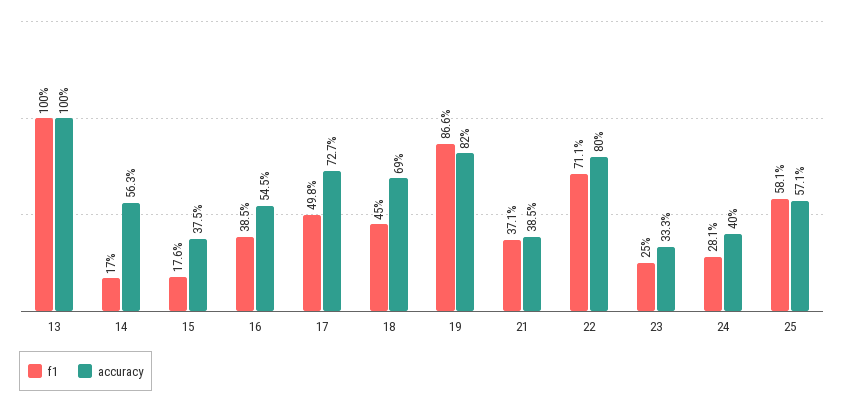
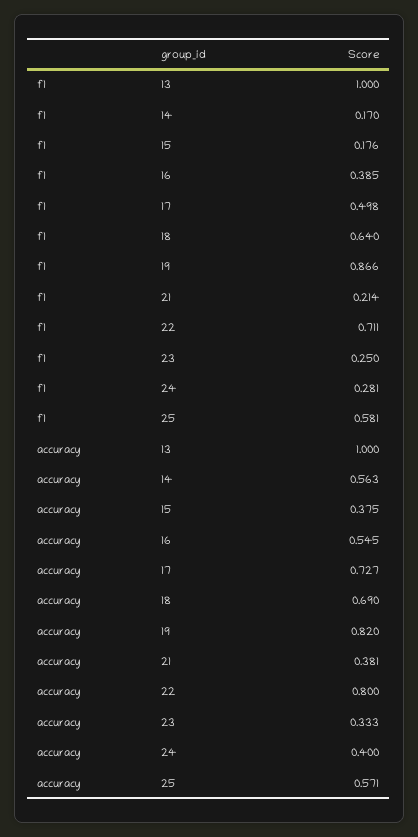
f1, 18: 0.45 -> 0.64
f1, 21: 0.371 -> 0.214
accuracy, 21: 0.385 -> 0.381

